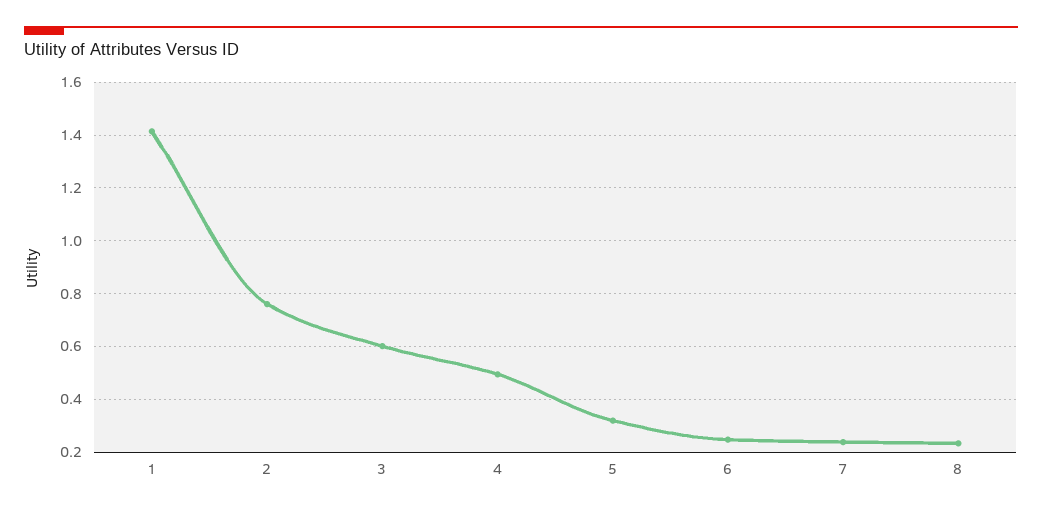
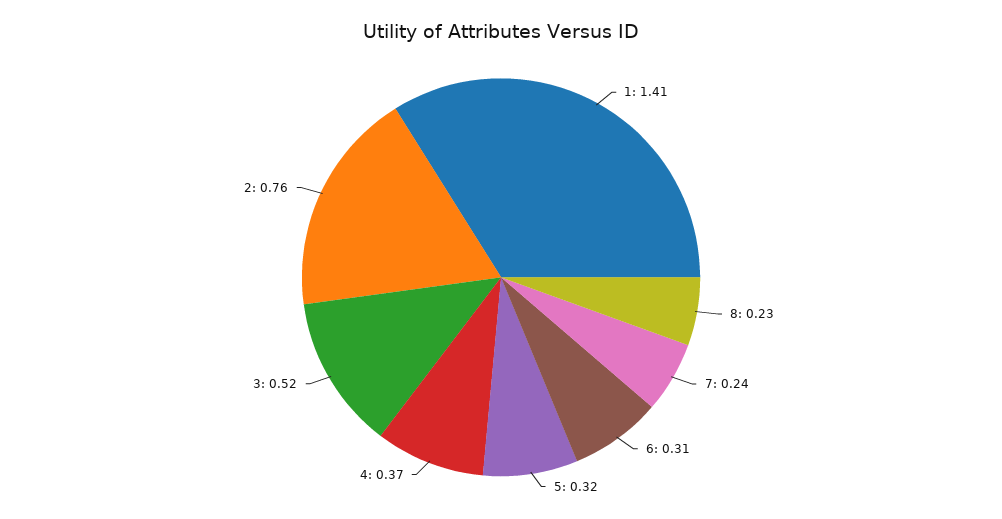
3: 0.6 -> 0.52
4: 0.5 -> 0.37
6: 0.25 -> 0.31

